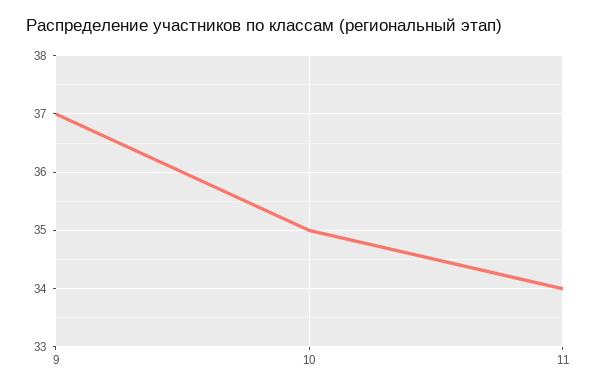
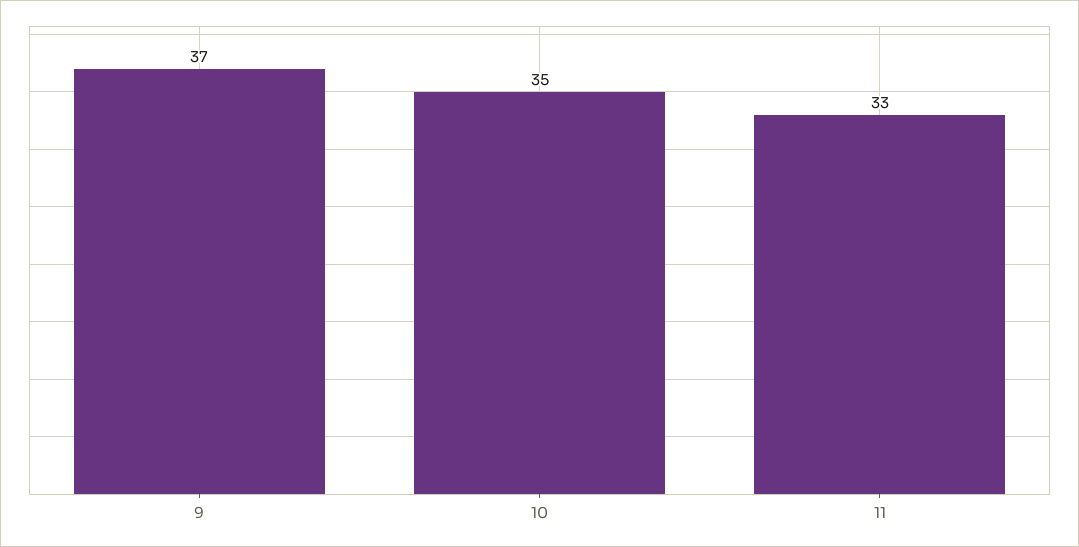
11: 34 -> 33

